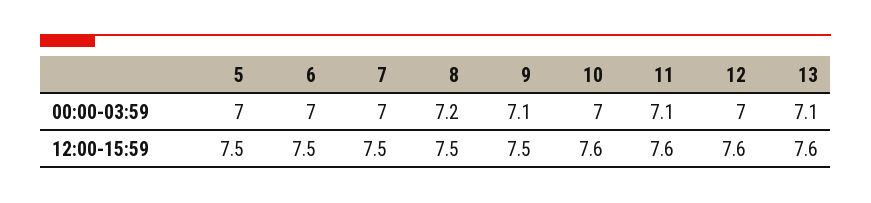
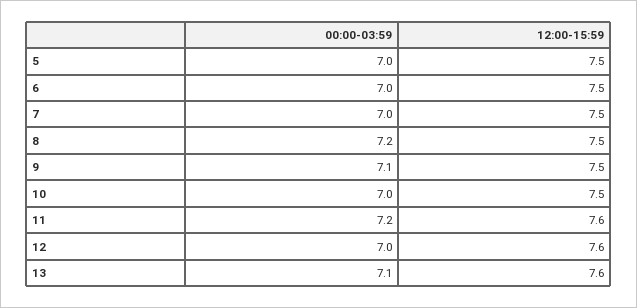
11, 00:00-03:59: 7.1 -> 7.2
10, 12:00-15:59: 7.6 -> 7.5

